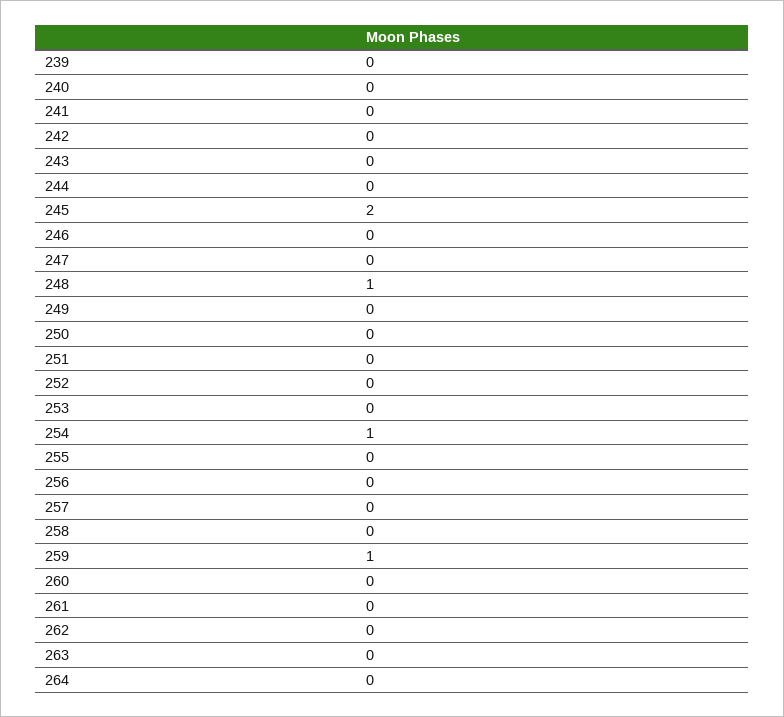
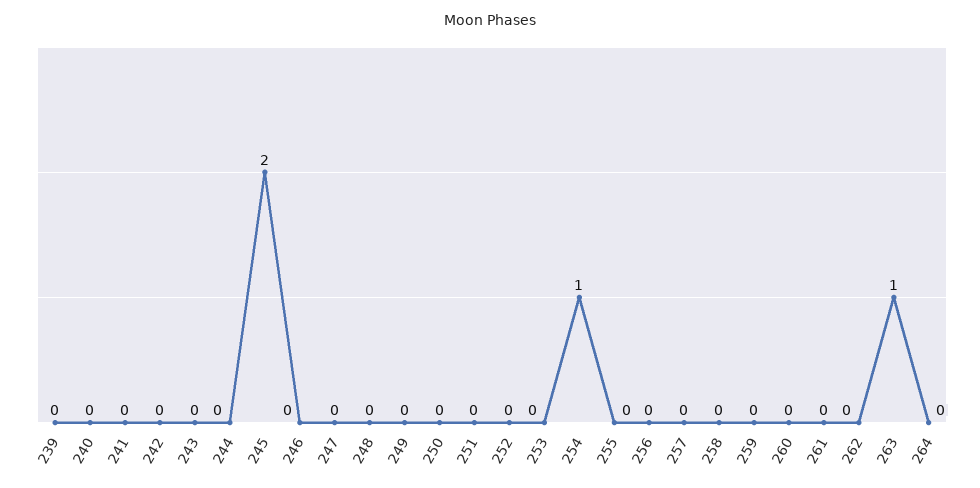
248: 1 -> 0
259: 1 -> 0
263: 0 -> 1

